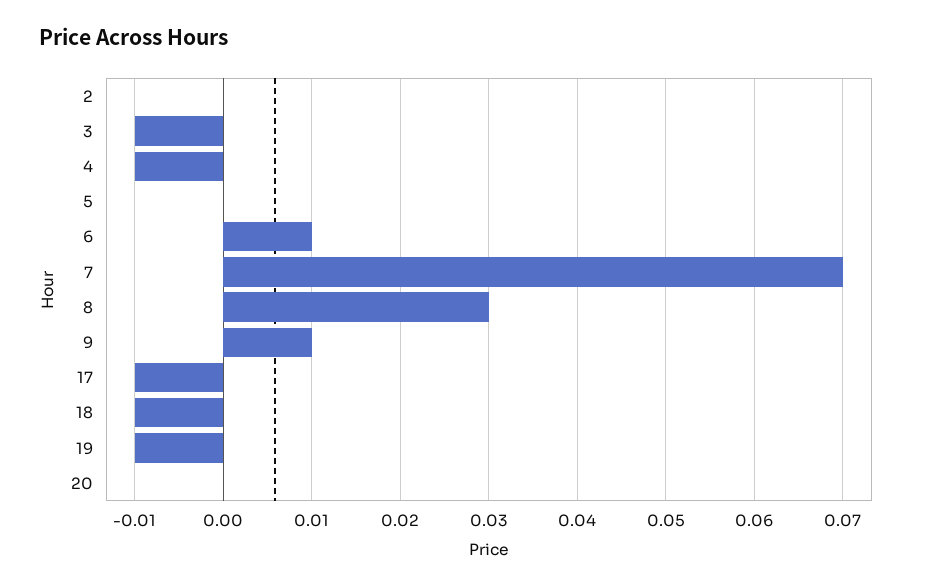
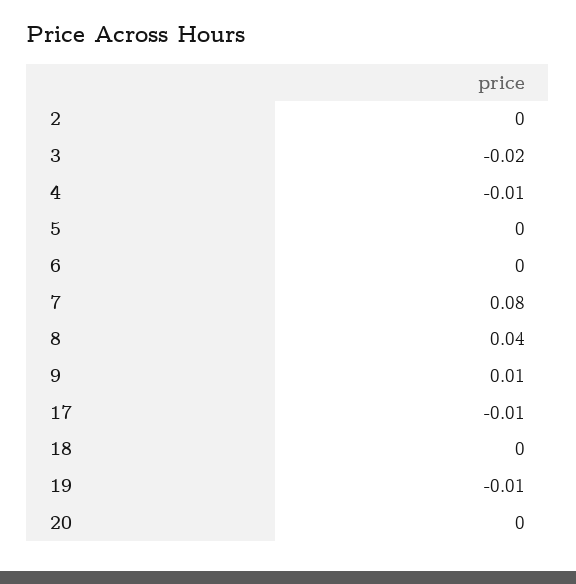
3: -0.01 -> -0.02
6: 0.01 -> 0
7: 0.07 -> 0.08
8: 0.03 -> 0.04
18: -0.01 -> 0

